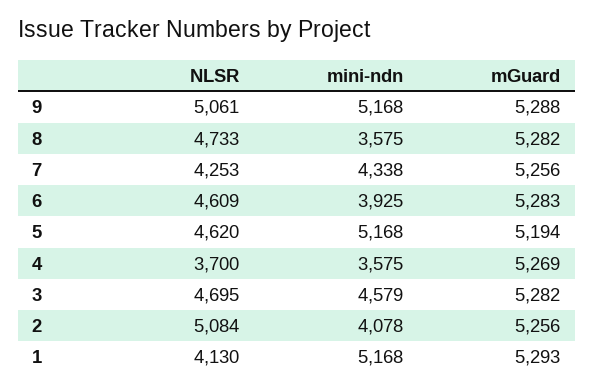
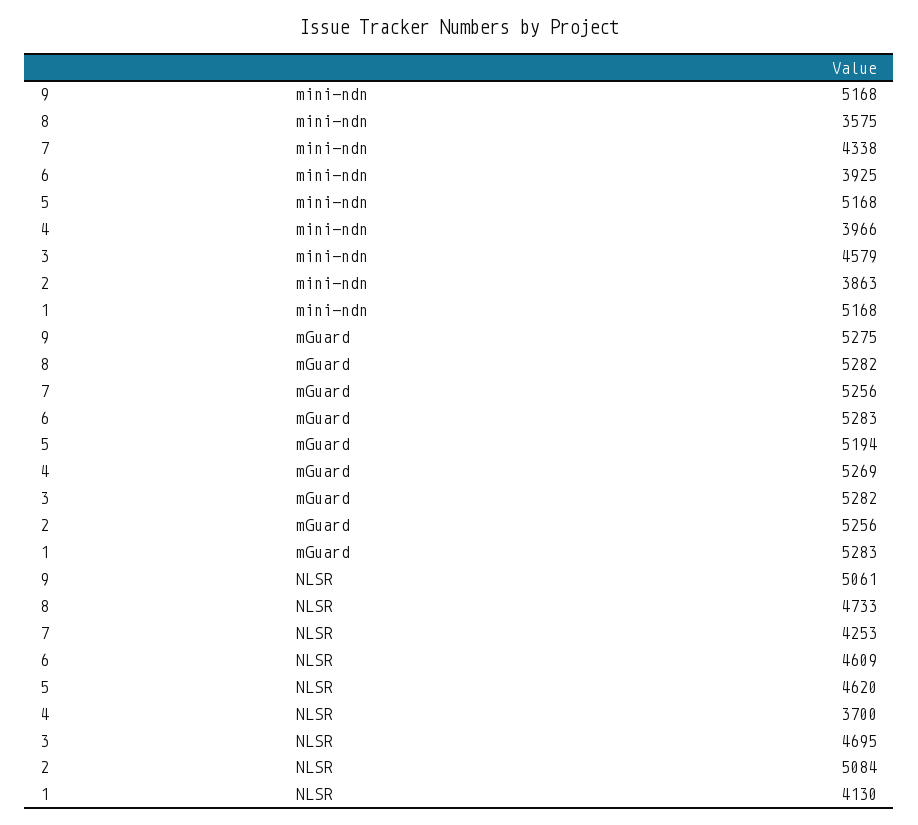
mGuard, 9: 5288 -> 5275
mini-ndn, 4: 3575 -> 3966
mini-ndn, 2: 4078 -> 3863
mGuard, 1: 5293 -> 5283

